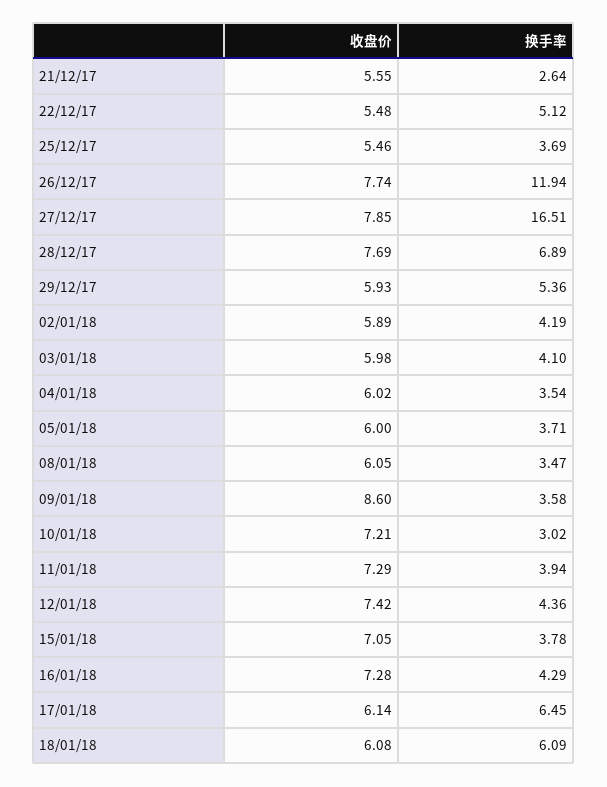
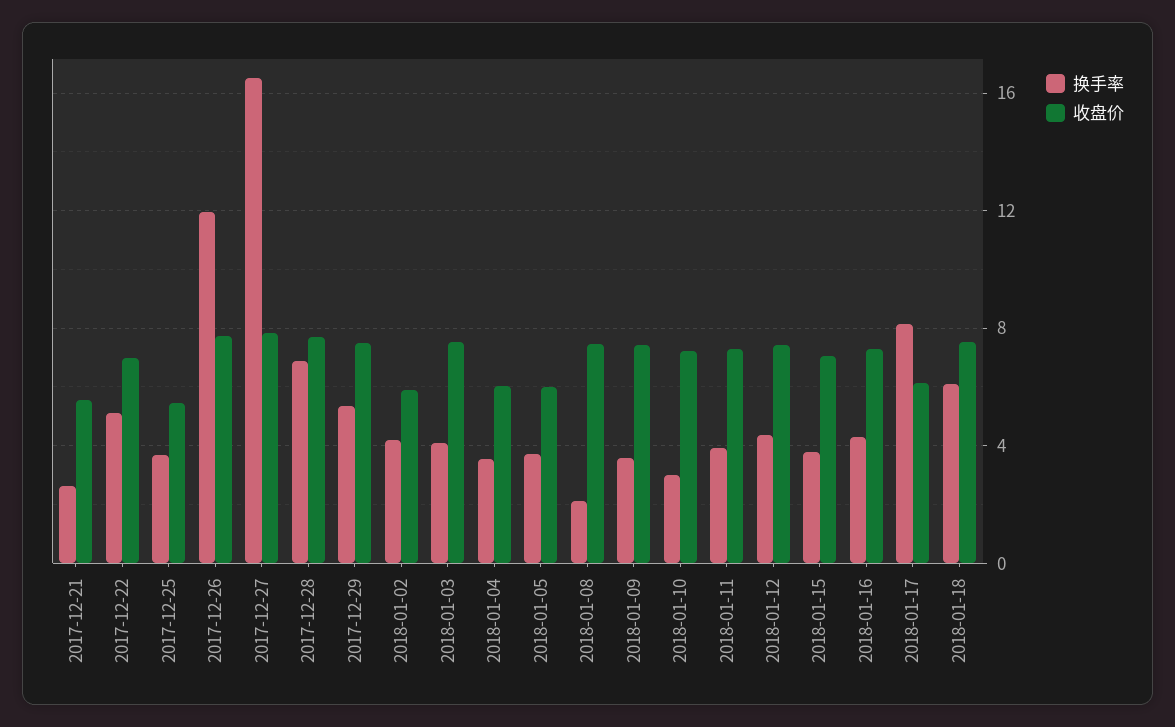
收盘价, 22/12/17: 5.48 -> 7
收盘价, 29/12/17: 5.93 -> 7.5
收盘价, 03/01/18: 5.98 -> 7.5
收盘价, 08/01/18: 6.05 -> 7.5
换手率, 08/01/18: 3.47 -> 2
收盘价, 09/01/18: 8.6 -> 7.5
换手率, 17/01/18: 6.45 -> 8
收盘价, 18/01/18: 6.08 -> 7.5

